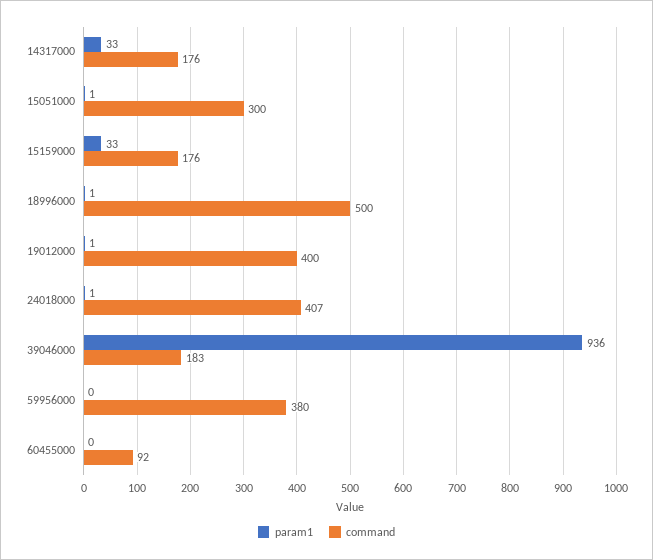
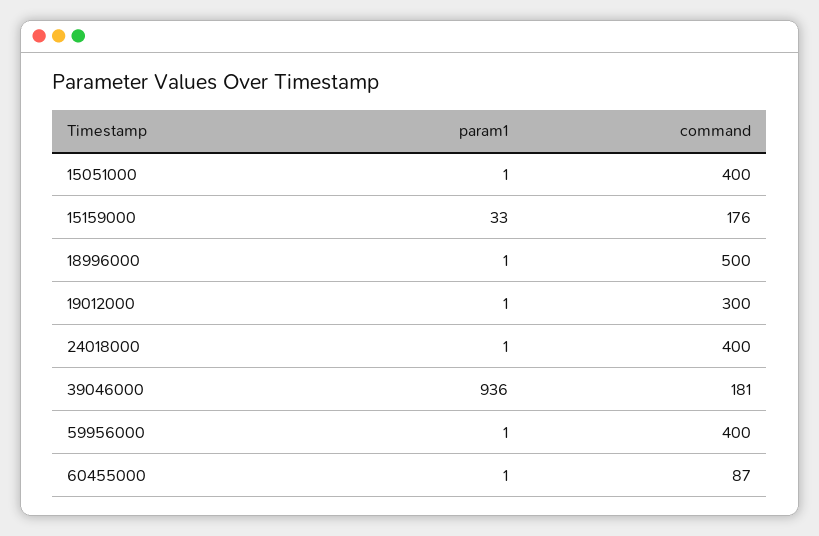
param1, 14317000: 33 -> none
command, 14317000: 176 -> none
command, 15051000: 300 -> 400
command, 19012000: 400 -> 300
command, 24018000: 407 -> 400
command, 39046000: 183 -> 181
param1, 59956000: 0 -> 1
command, 59956000: 380 -> 400
param1, 60455000: 0 -> 1
command, 60455000: 92 -> 87

